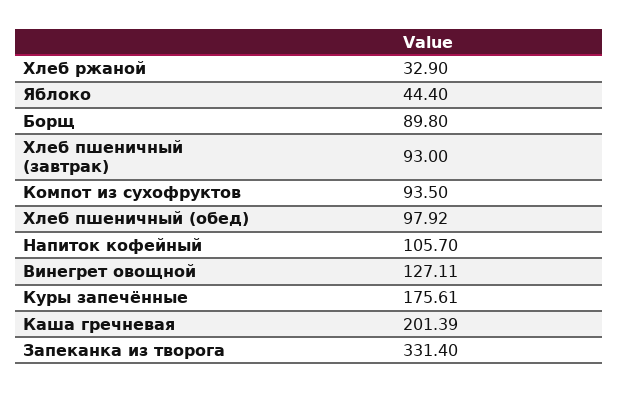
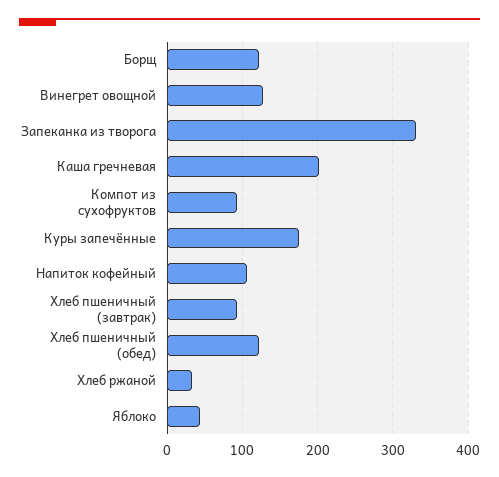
Борщ: 89.8 -> 120
Хлеб пшеничный (обед): 97.92 -> 120

